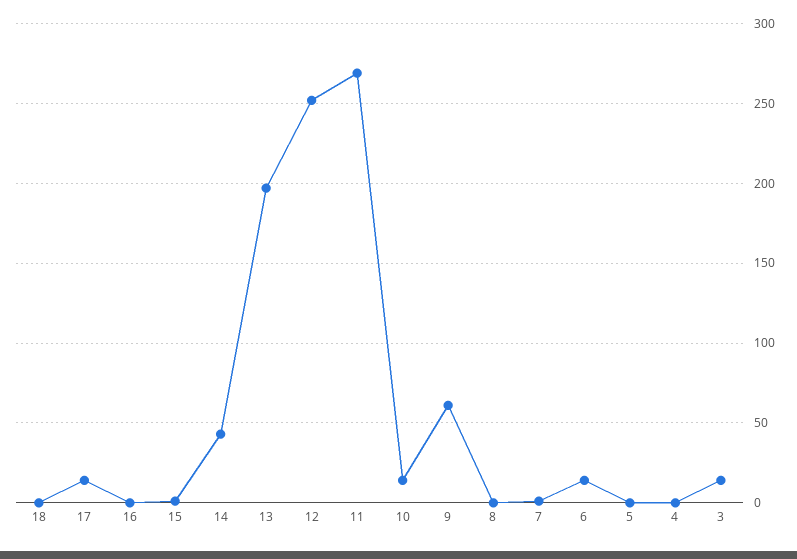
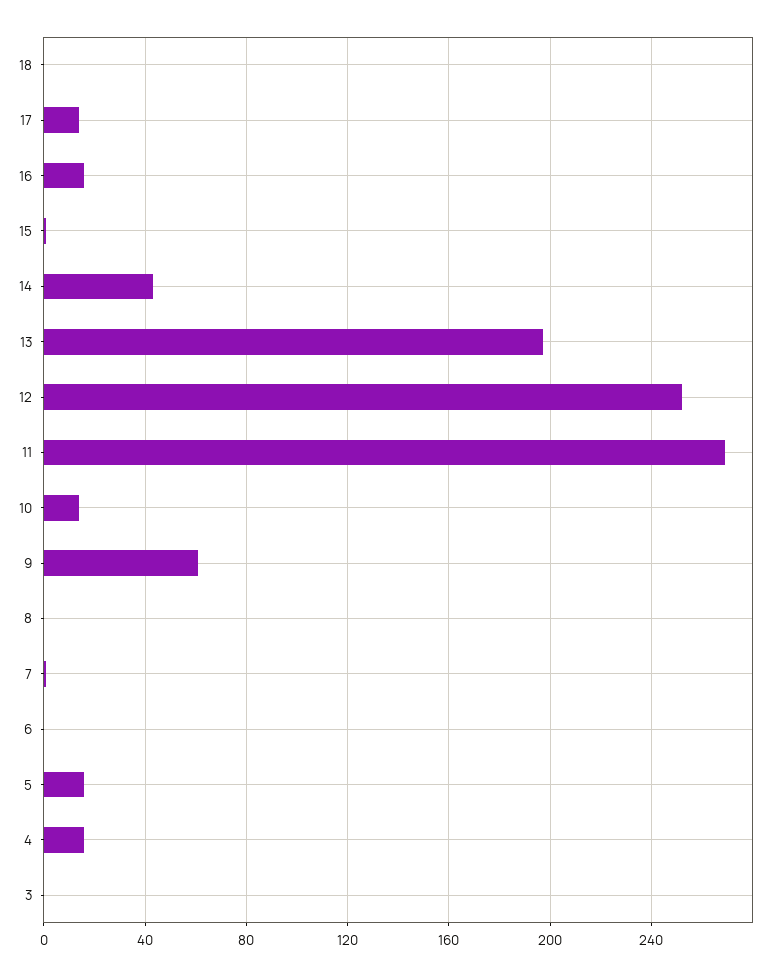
16: 0 -> 15
6: 15 -> 0
5: 0 -> 15
4: 0 -> 15
3: 15 -> 0

